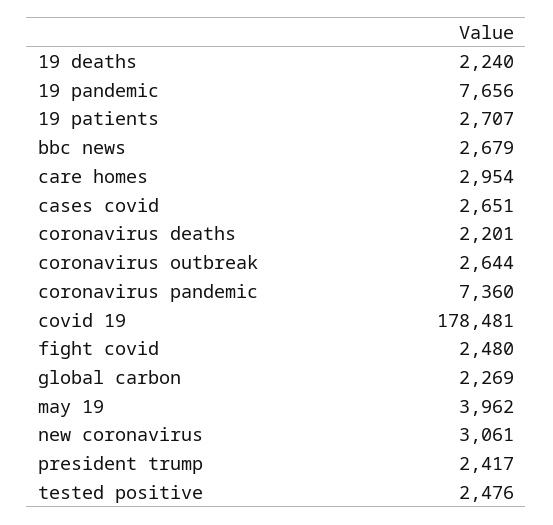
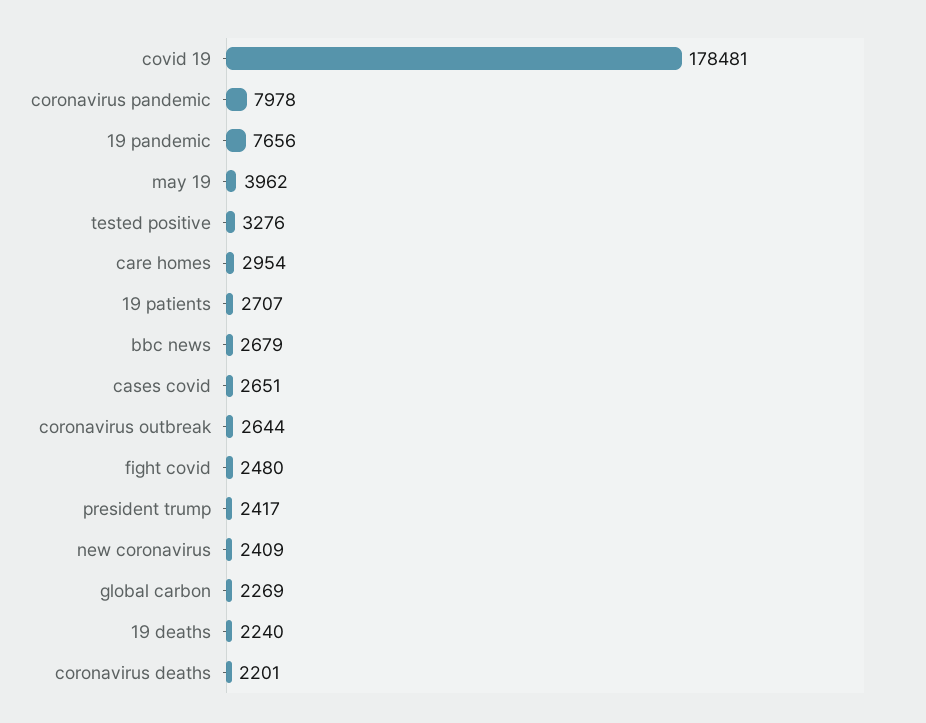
coronavirus pandemic: 7360 -> 7978
new coronavirus: 3061 -> 2409
tested positive: 2476 -> 3276

